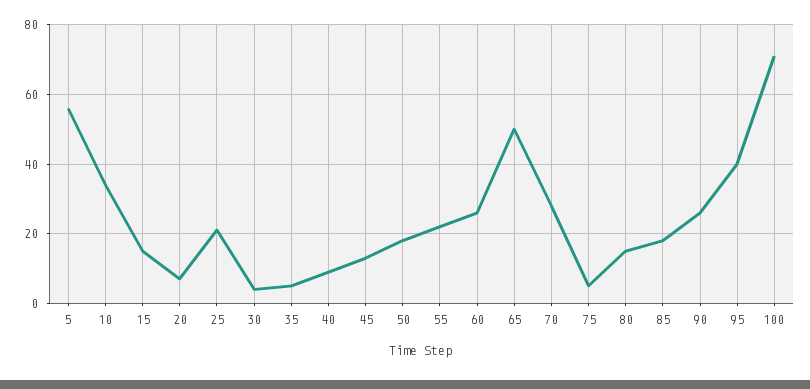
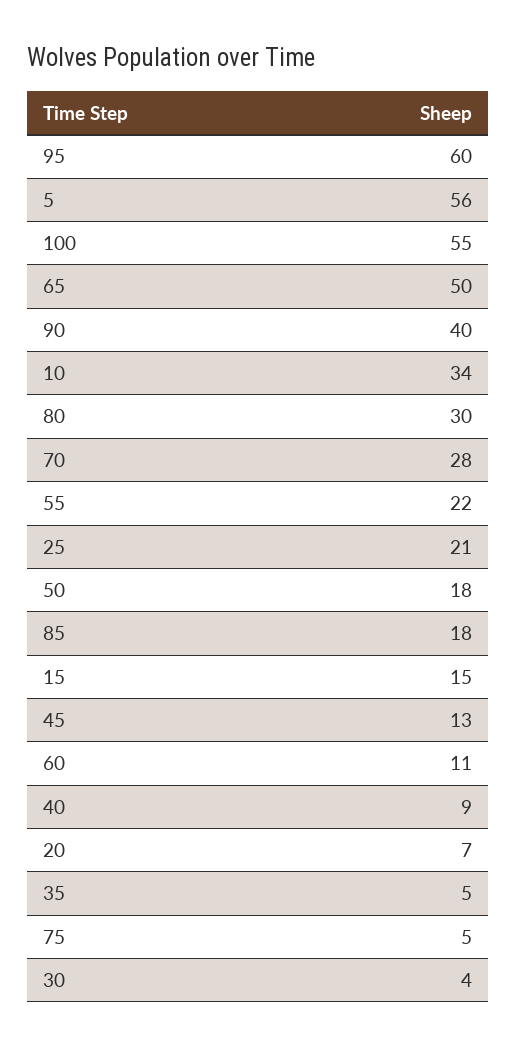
60: 25 -> 11
80: 15 -> 30
90: 25 -> 40
95: 40 -> 60
100: 70 -> 55

